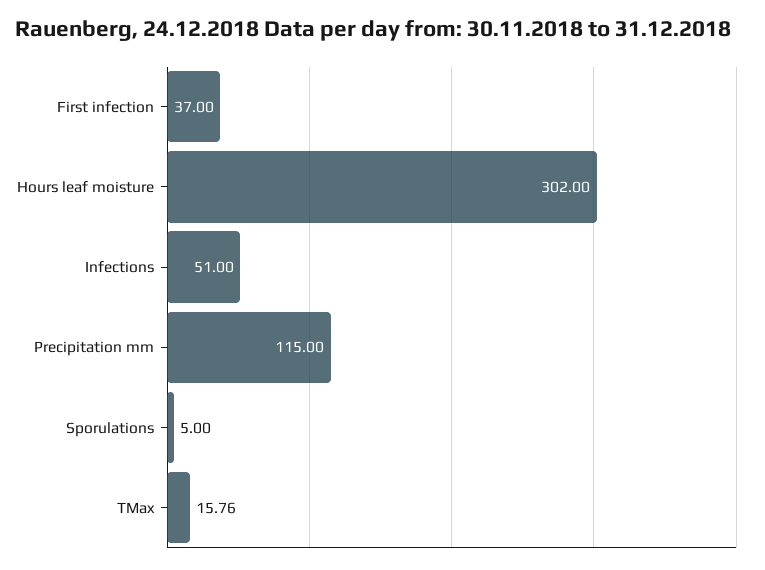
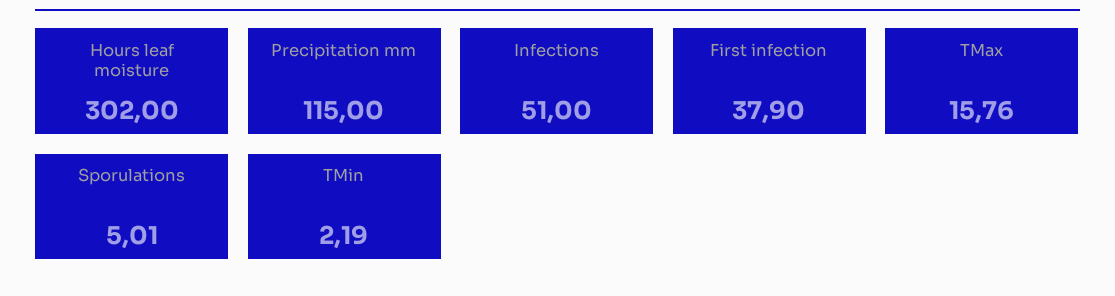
First infection: 37 -> 37.9
Sporulations: 5 -> 5.01
TMin: none -> 2.19

